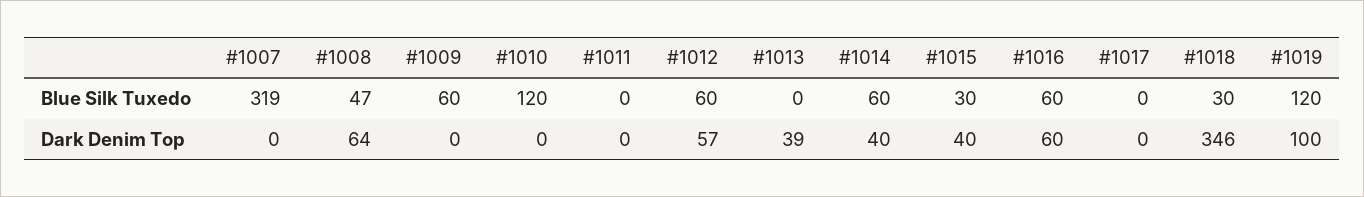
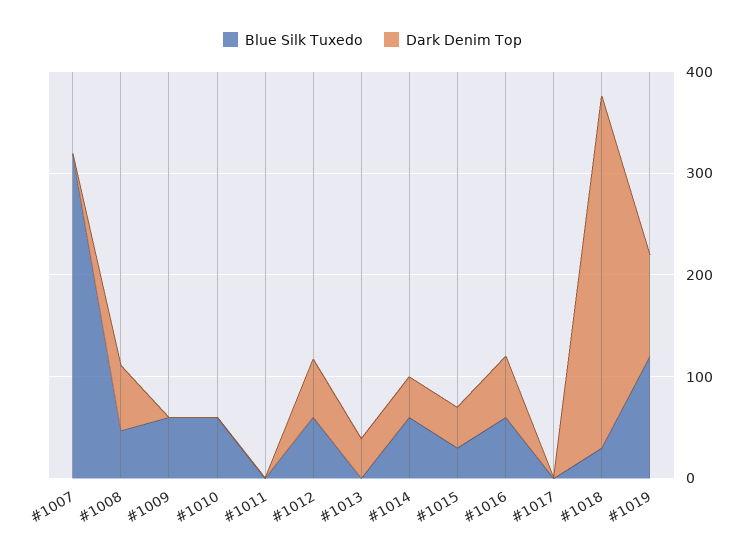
Blue Silk Tuxedo, #1010: 120 -> 60

